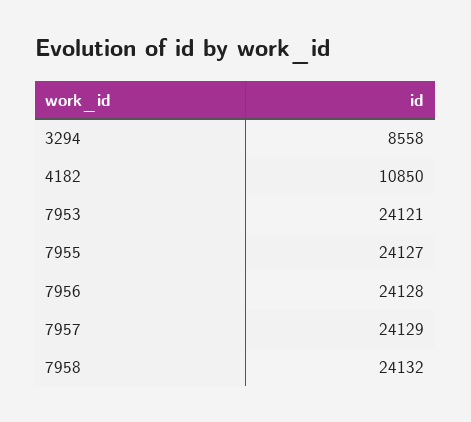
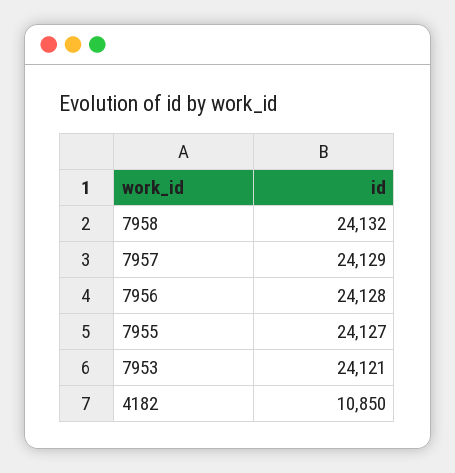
3294: 8558 -> none

